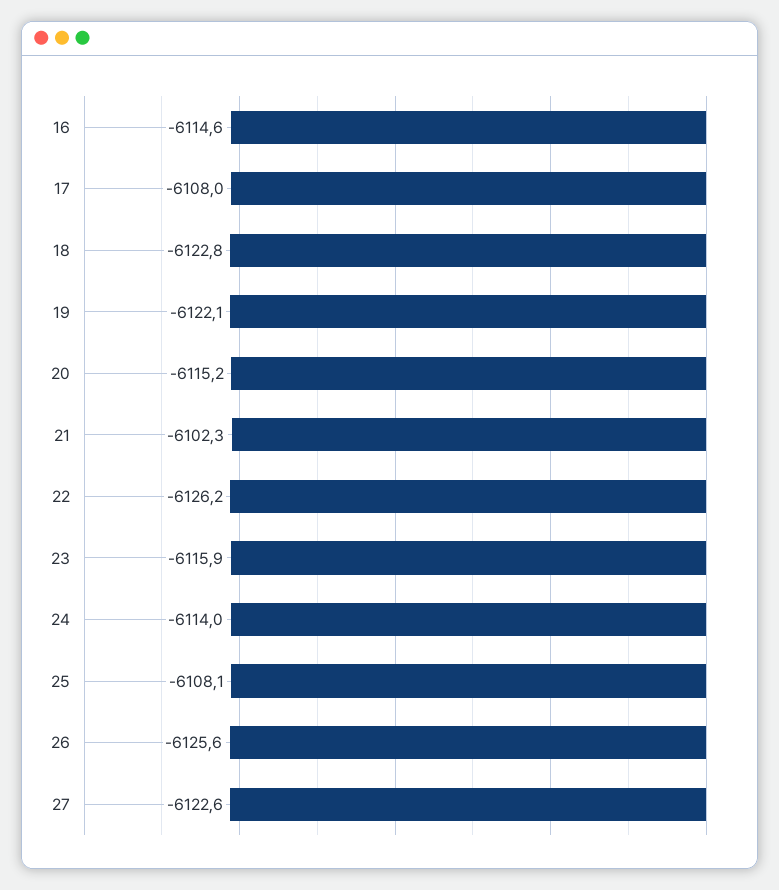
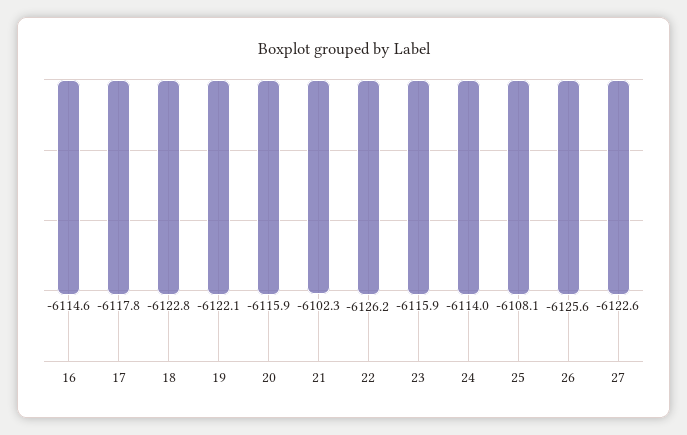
17: -6108 -> -6117.8
20: -6115.2 -> -6115.9

